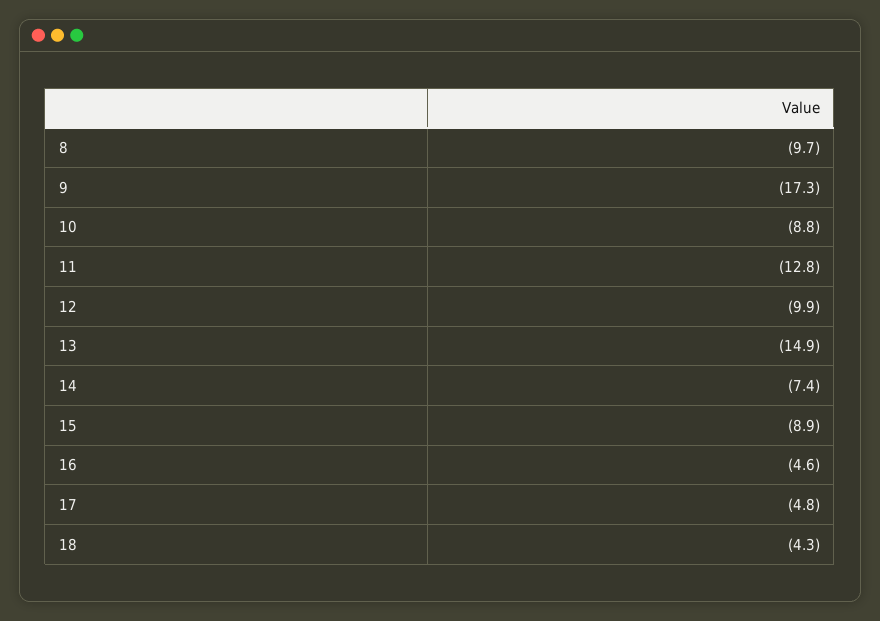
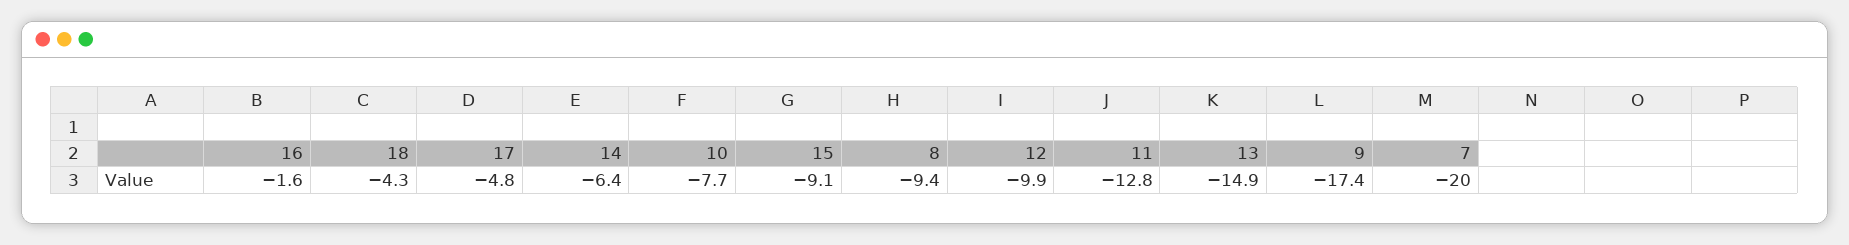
8: -9.7 -> -9.4
9: -17.3 -> -17.4
10: -8.8 -> -7.7
14: -7.4 -> -6.4
15: -8.9 -> -9.1
16: -4.6 -> -1.6
7: none -> -20

